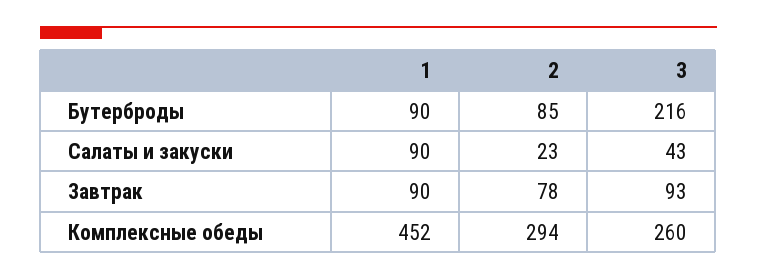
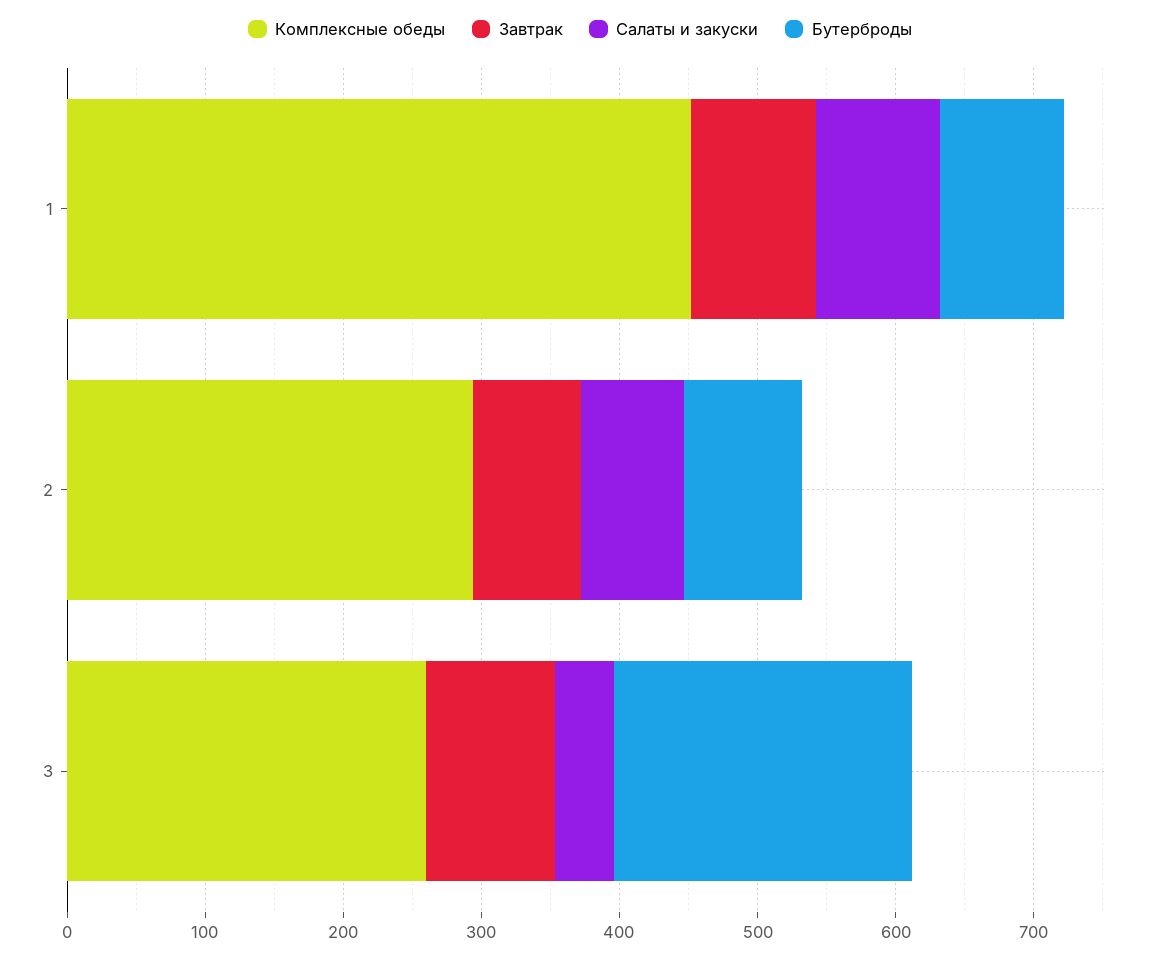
Салаты и закуски, 2: 23 -> 80

